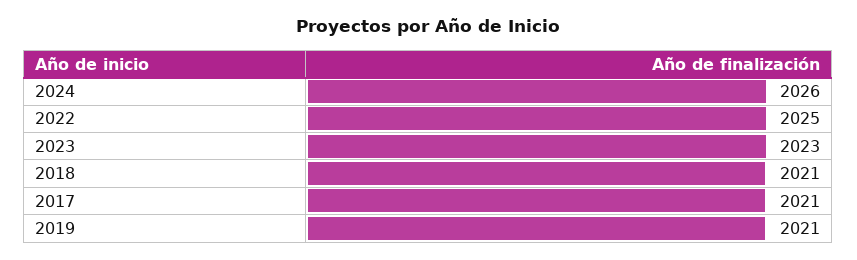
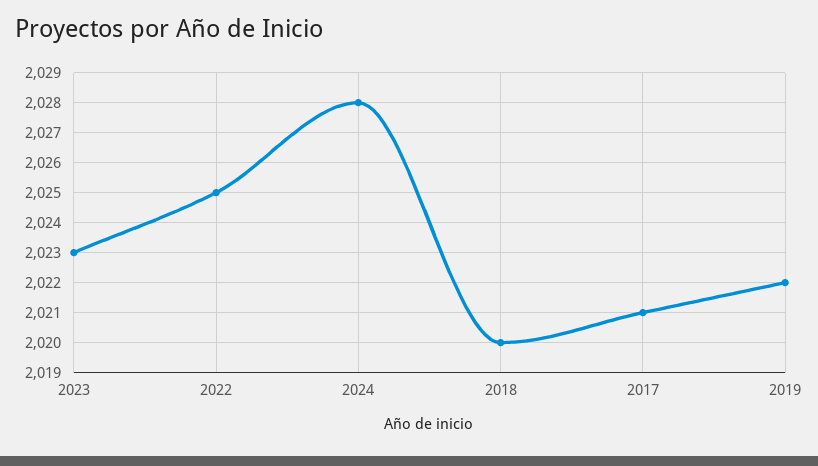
2024: 2026 -> 2028
2018: 2021 -> 2020
2019: 2021 -> 2022

